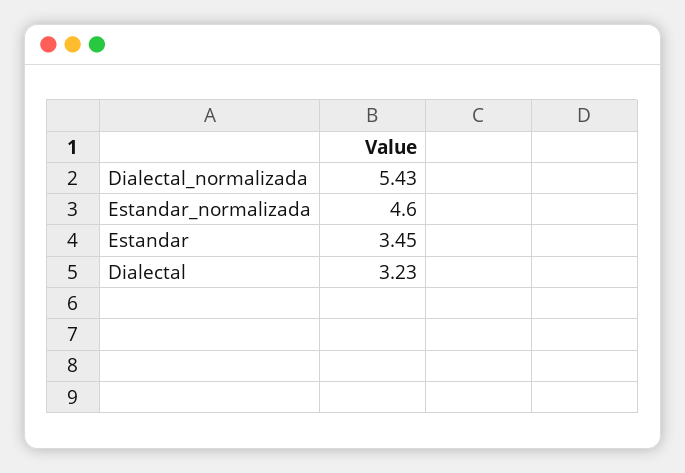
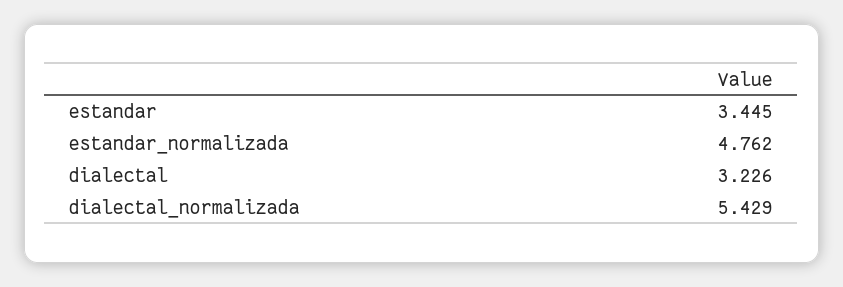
Estandar_normalizada: 4.6 -> 4.762

